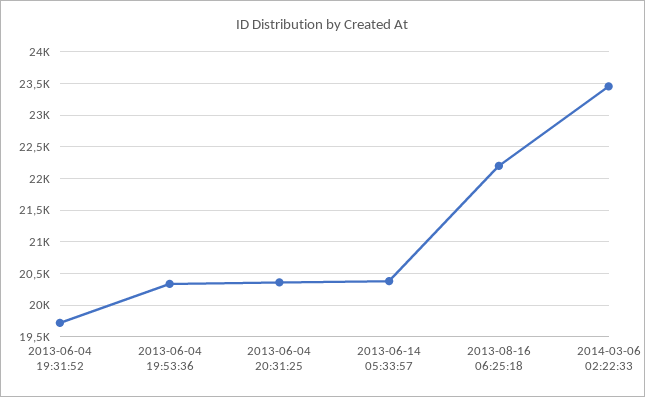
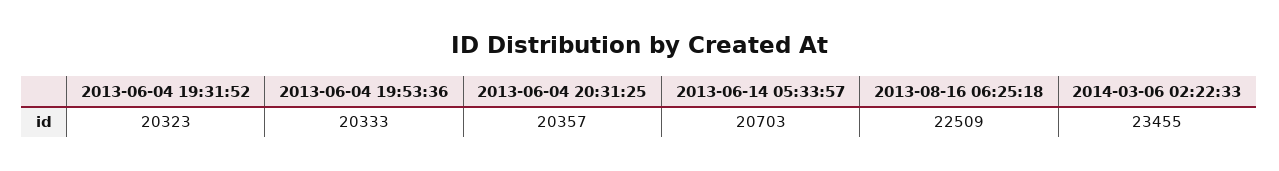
2013-06-04 19:31:52: 19700 -> 20323
2013-06-14 05:33:57: 20400 -> 20703
2013-08-16 06:25:18: 22200 -> 22509

